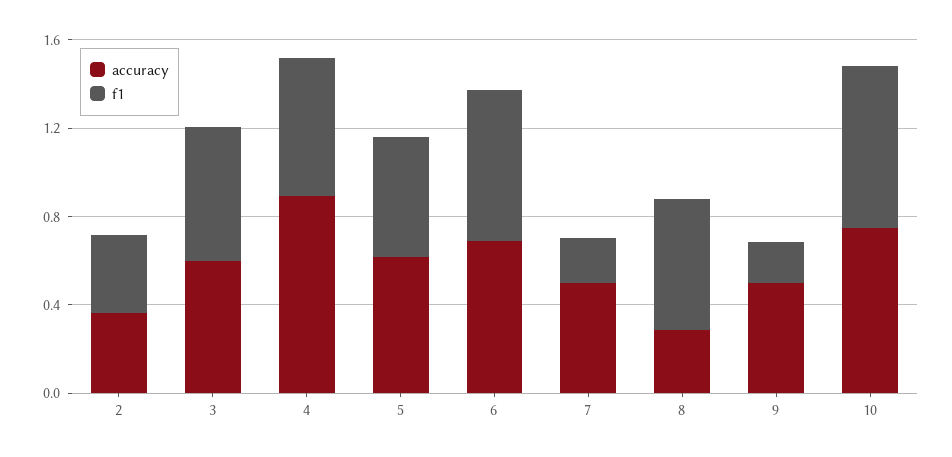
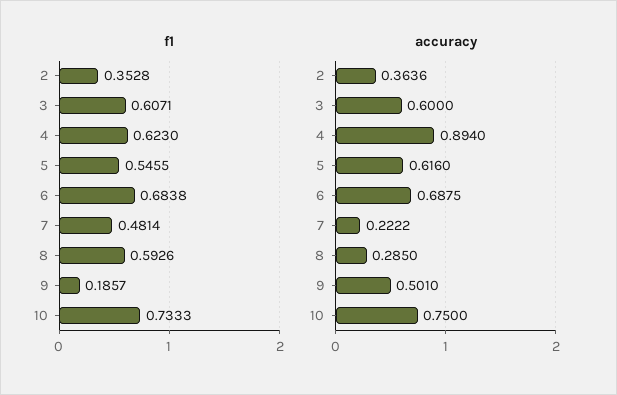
accuracy, 7: 0.5 -> 0.2222
f1, 7: 0.2 -> 0.4814

